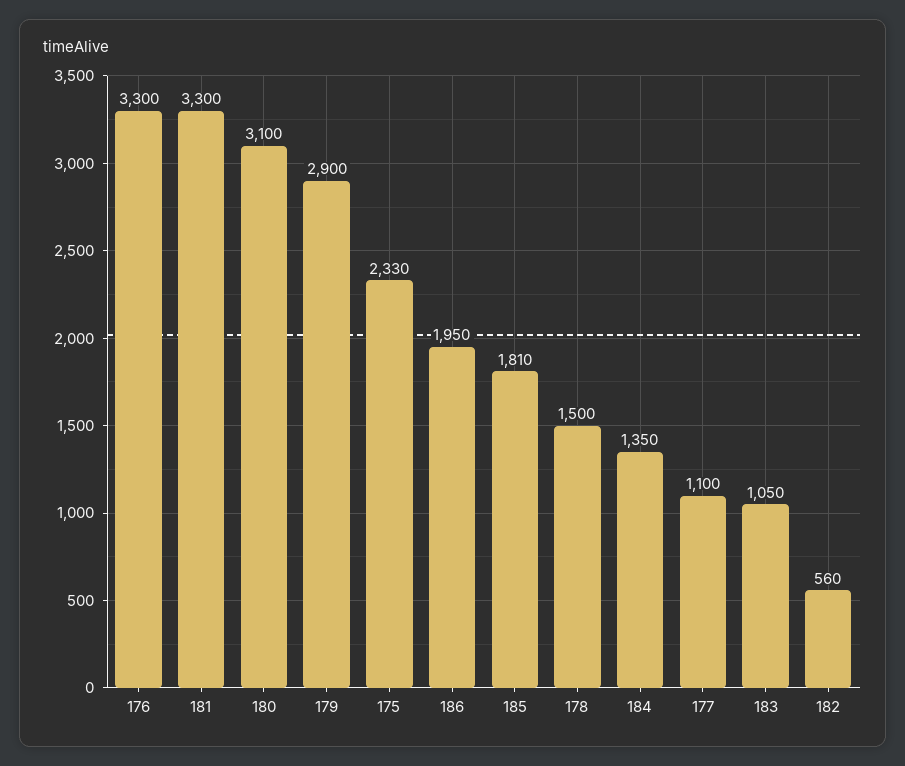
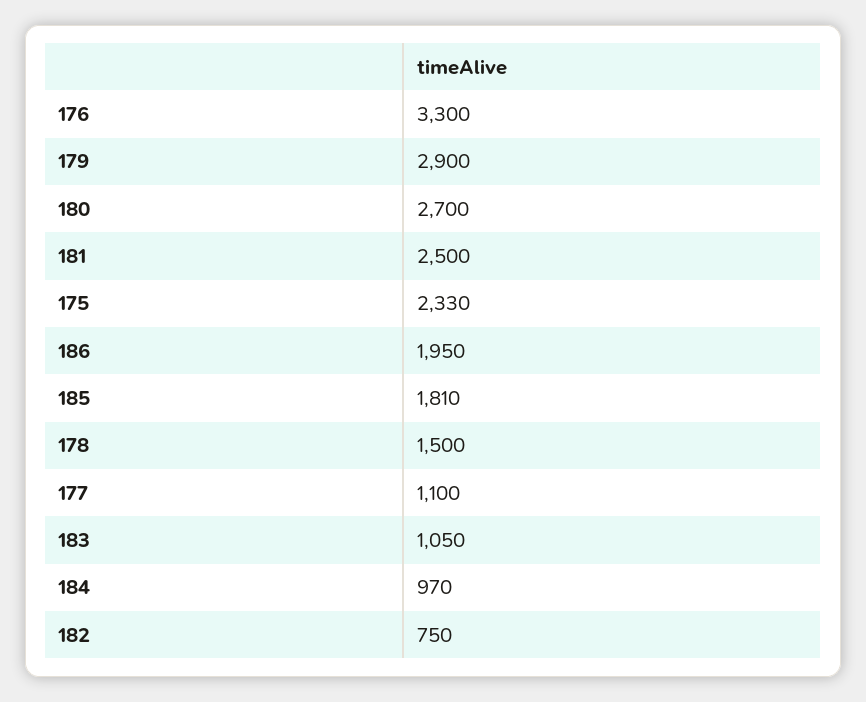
181: 3300 -> 2500
180: 3100 -> 2700
184: 1350 -> 970
182: 560 -> 750

